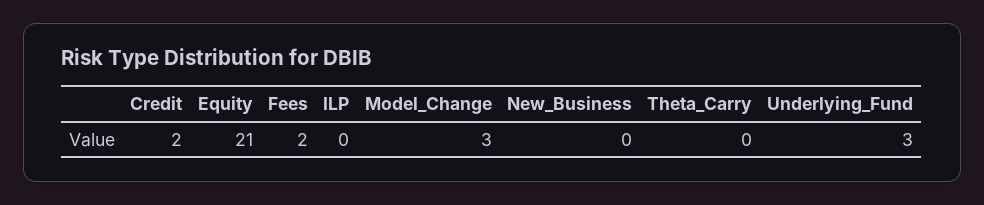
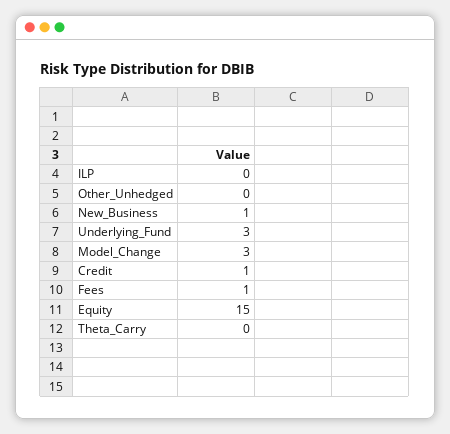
Credit: 2 -> 1
Equity: 21 -> 15
Fees: 2 -> 1
New_Business: 0 -> 1
Other_Unhedged: none -> 0

